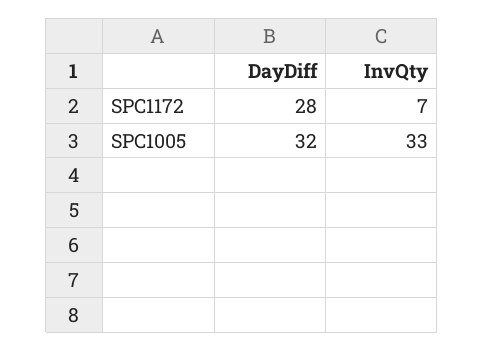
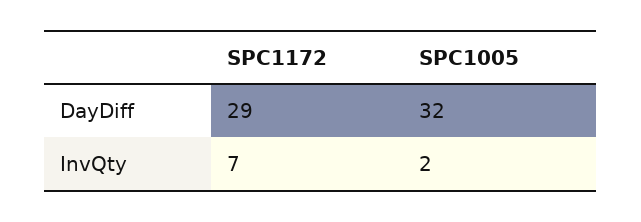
DayDiff, SPC1172: 28 -> 29
InvQty, SPC1005: 33 -> 2

